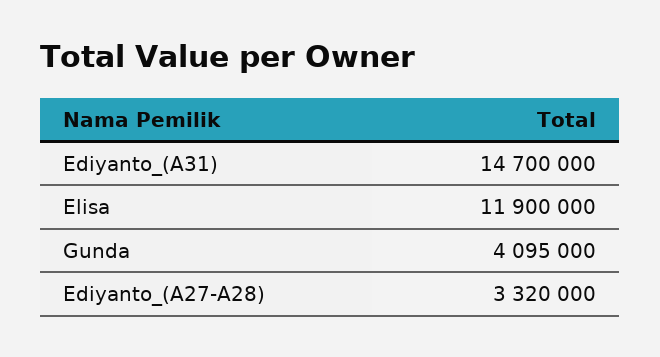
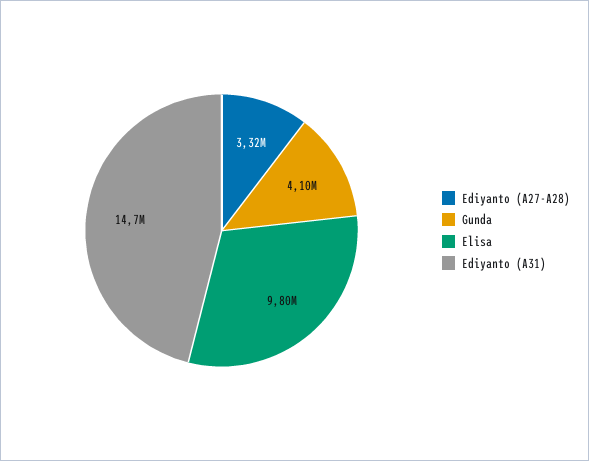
Elisa: 11900000 -> 9800000

